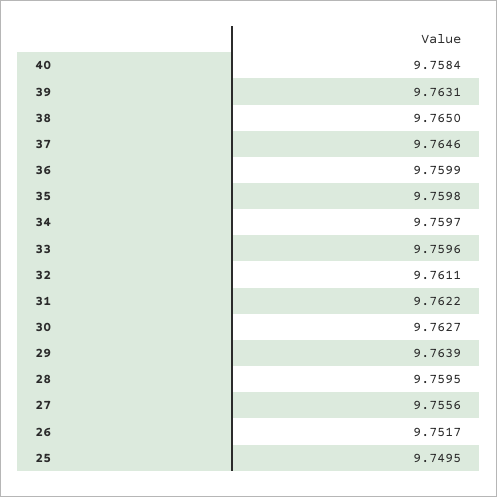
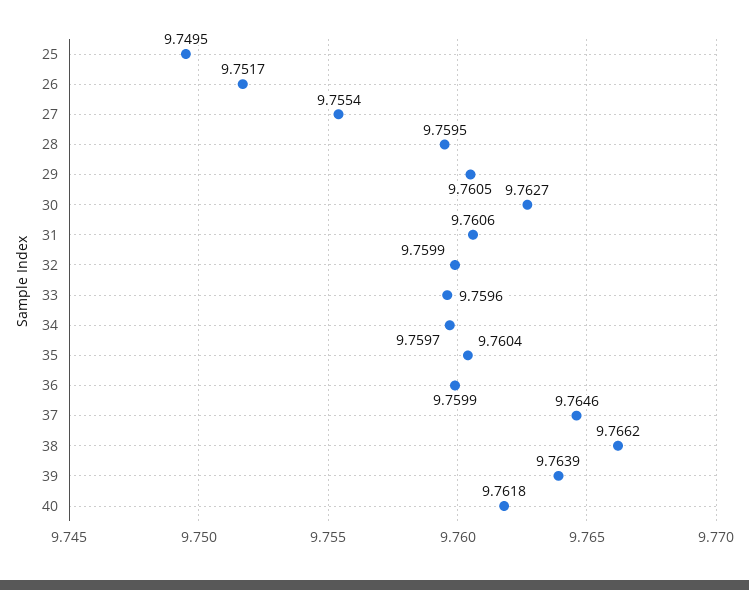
40: 9.7584 -> 9.7618
39: 9.7631 -> 9.7639
38: 9.765 -> 9.7662
35: 9.7598 -> 9.7604
32: 9.7611 -> 9.7599
31: 9.7622 -> 9.7606
29: 9.7639 -> 9.7605
27: 9.7556 -> 9.7554

